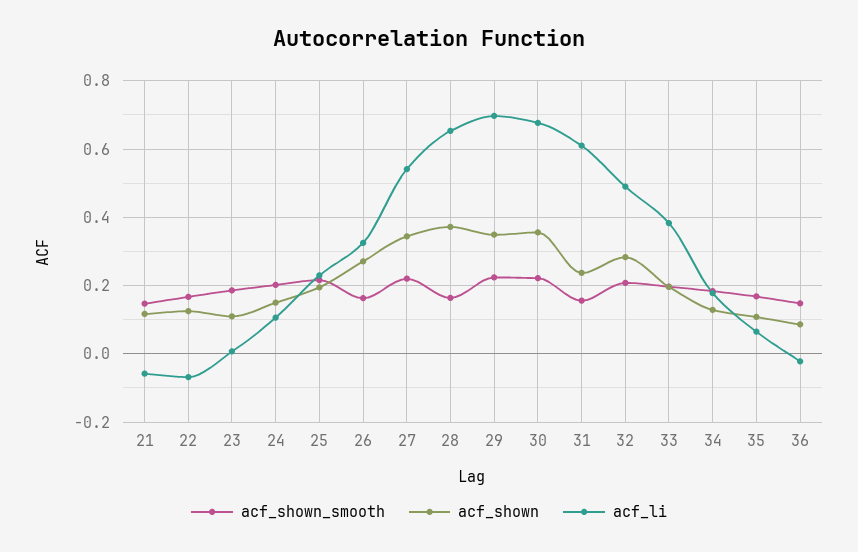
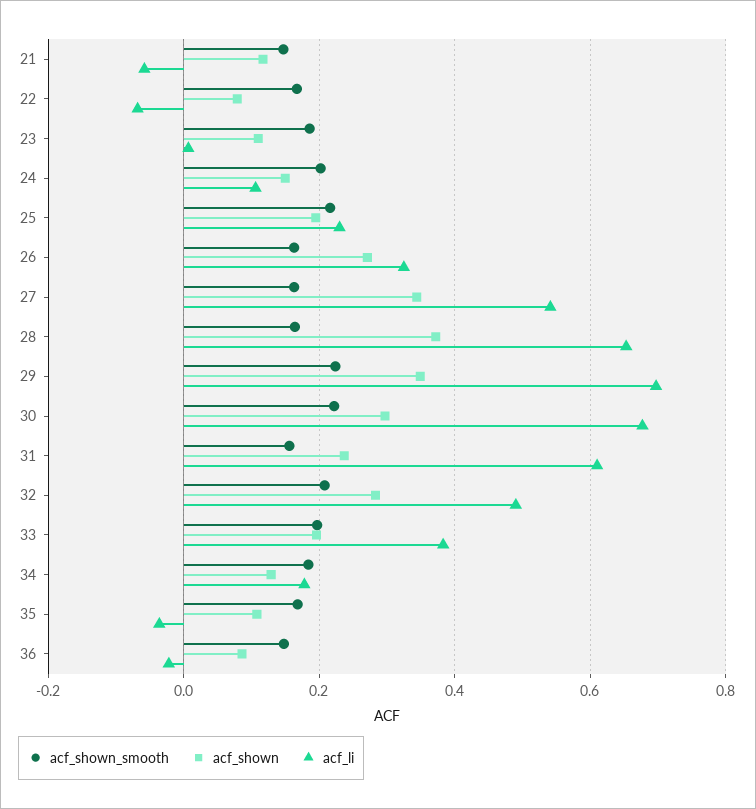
acf_shown, 22: 0.12 -> 0.08
acf_shown_smooth, 27: 0.22 -> 0.16
acf_shown, 30: 0.36 -> 0.3
acf_li, 35: 0.06 -> -0.04

